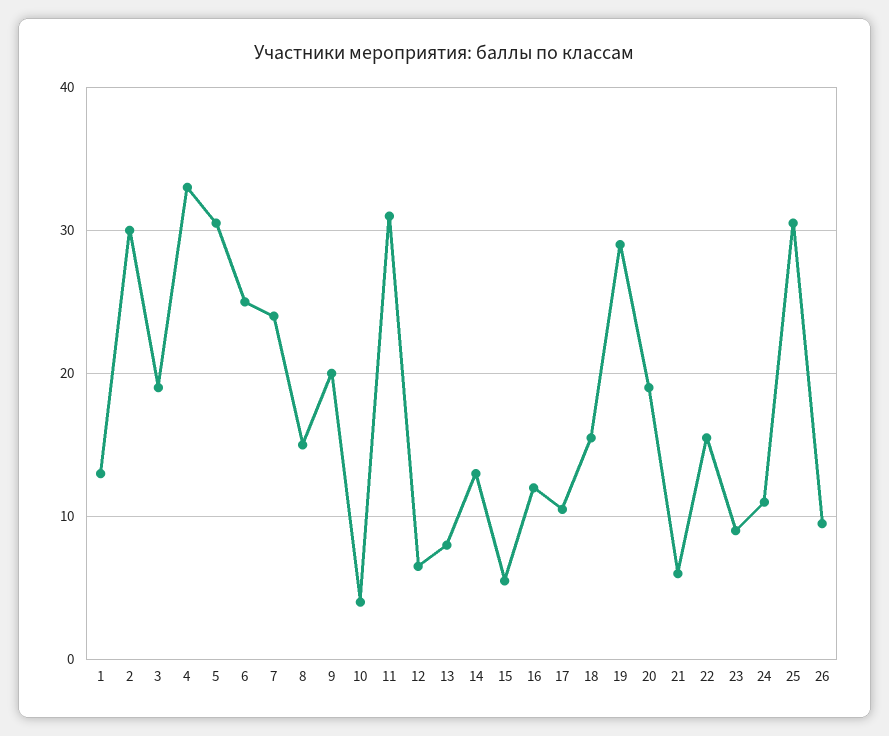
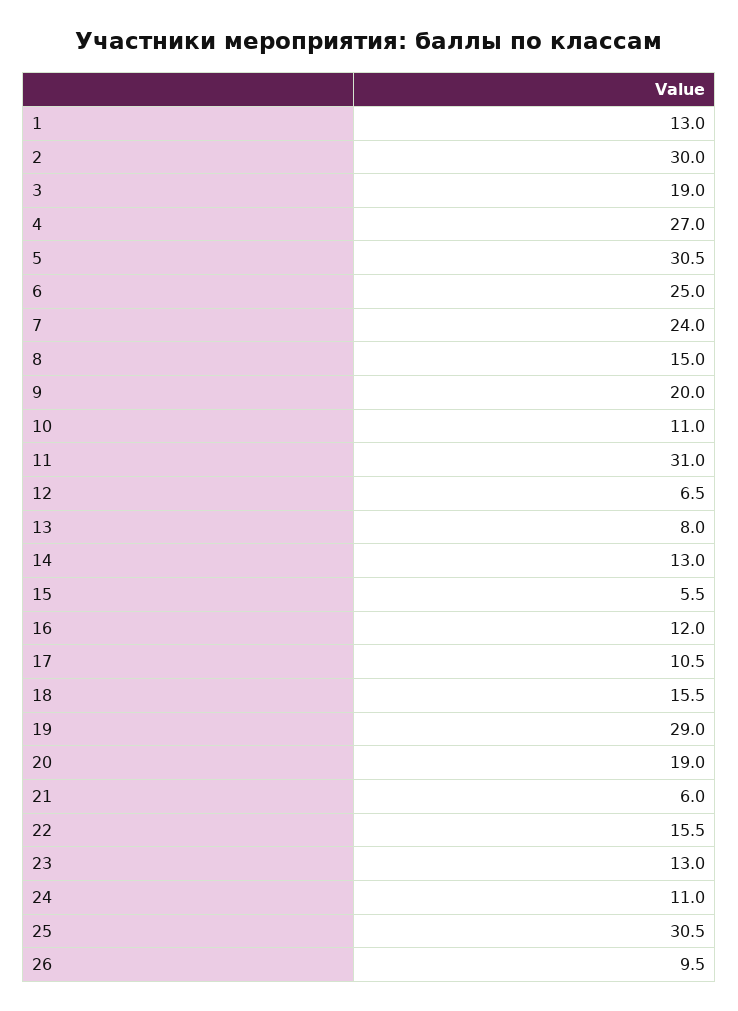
4: 33 -> 27
10: 4 -> 11
23: 9 -> 13

